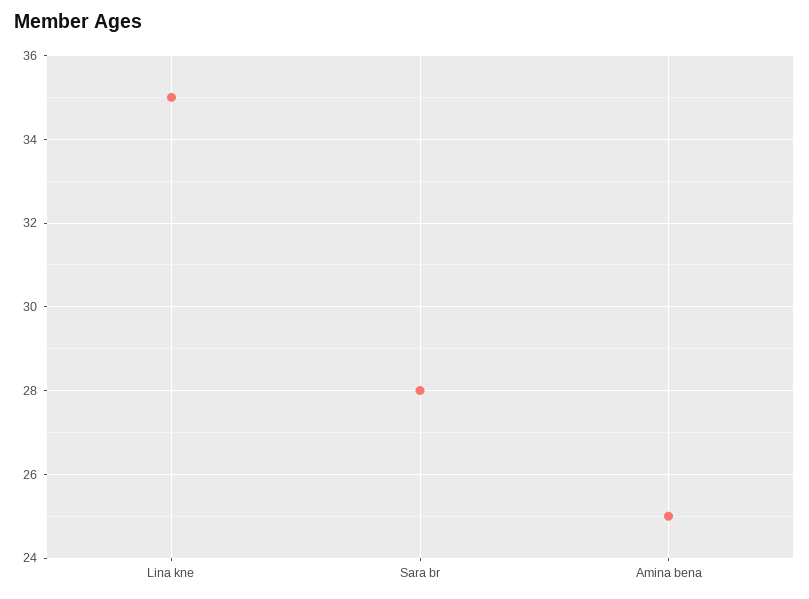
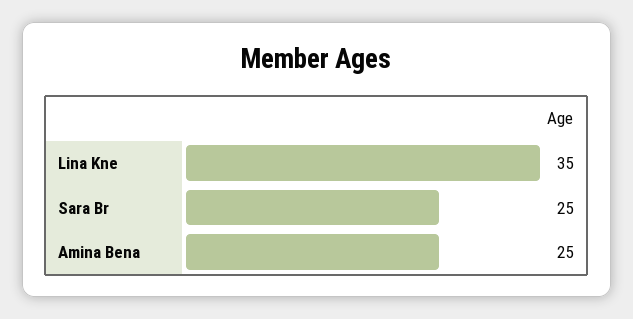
Sara br: 28 -> 25

